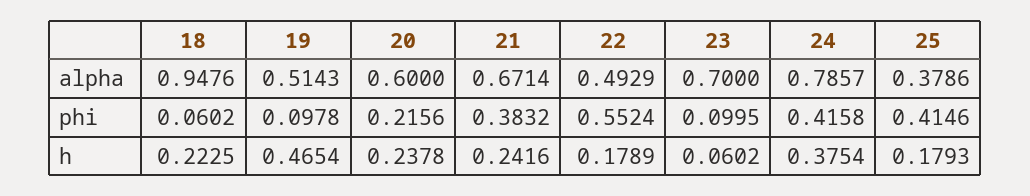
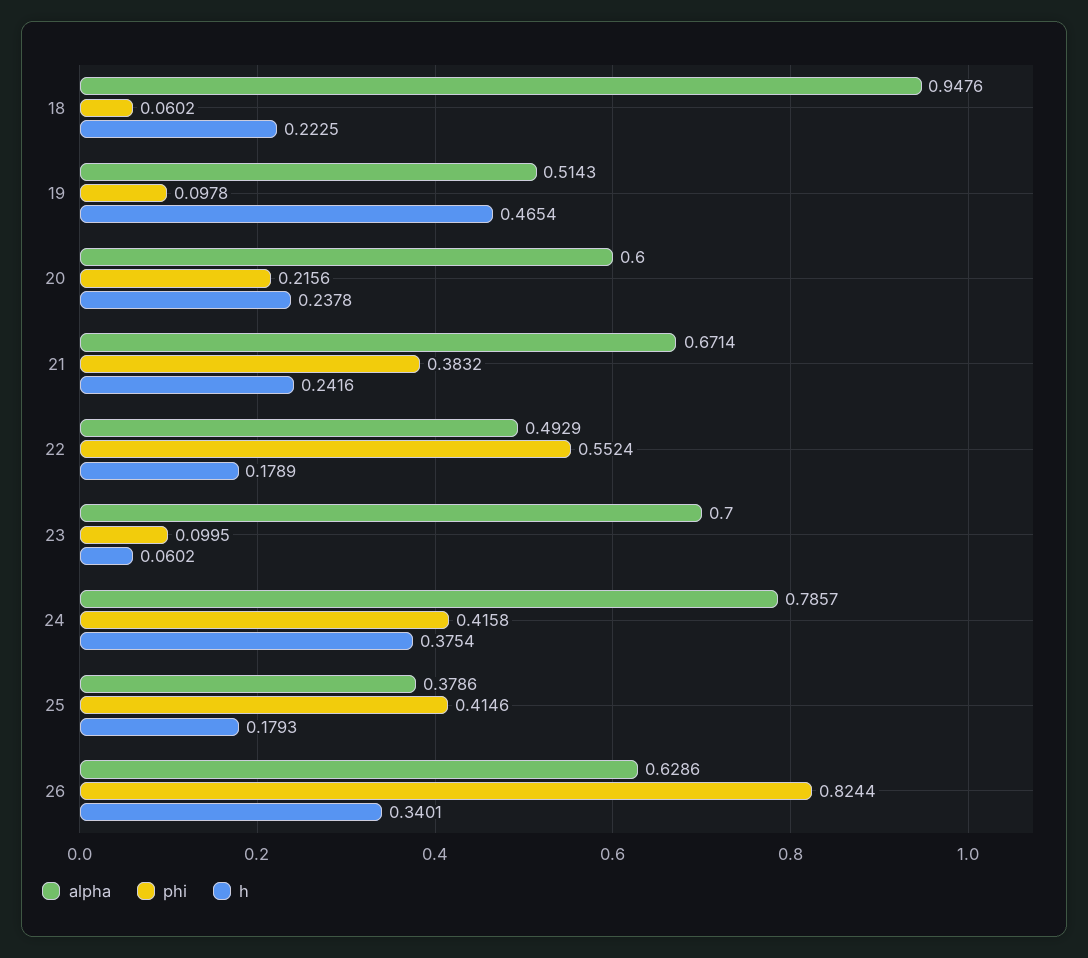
alpha, 26: none -> 0.6286
phi, 26: none -> 0.8244
h, 26: none -> 0.3401

